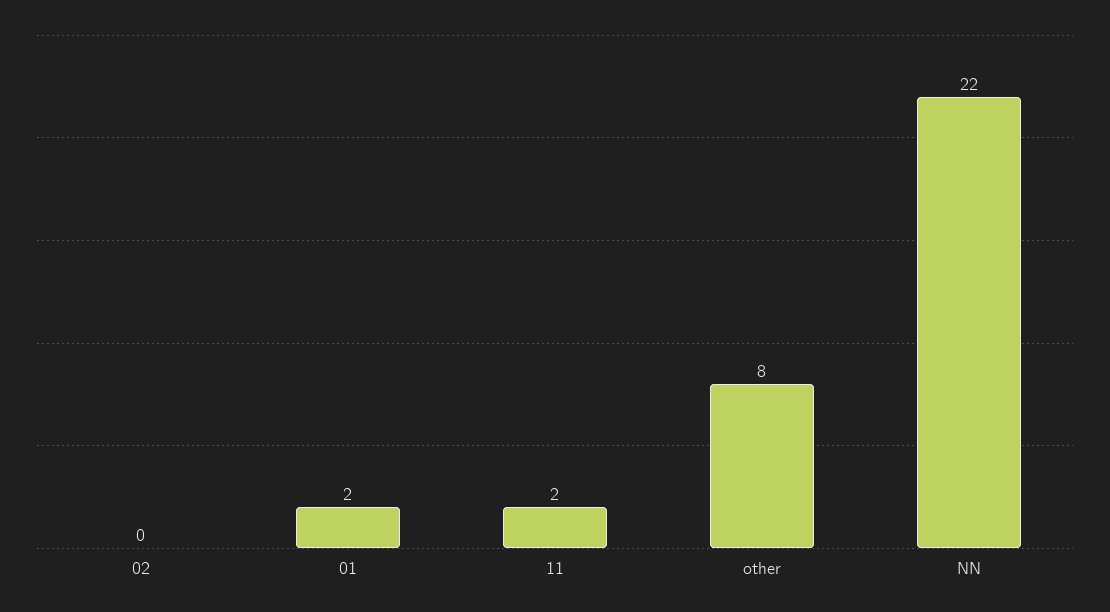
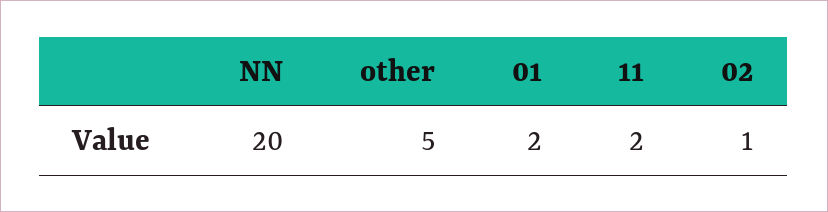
02: 0 -> 1
other: 8 -> 5
NN: 22 -> 20

